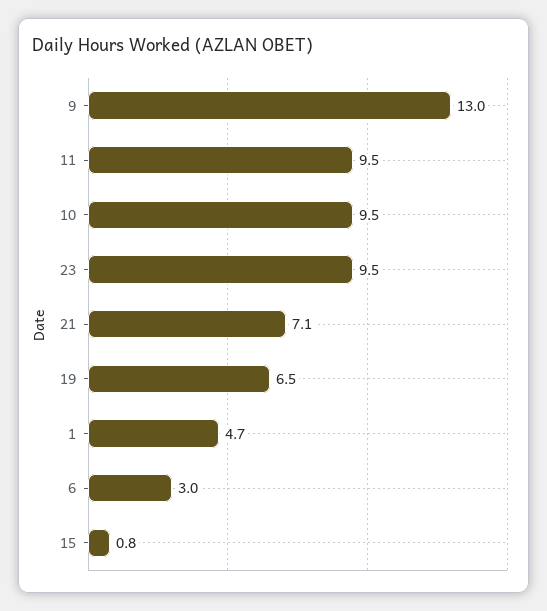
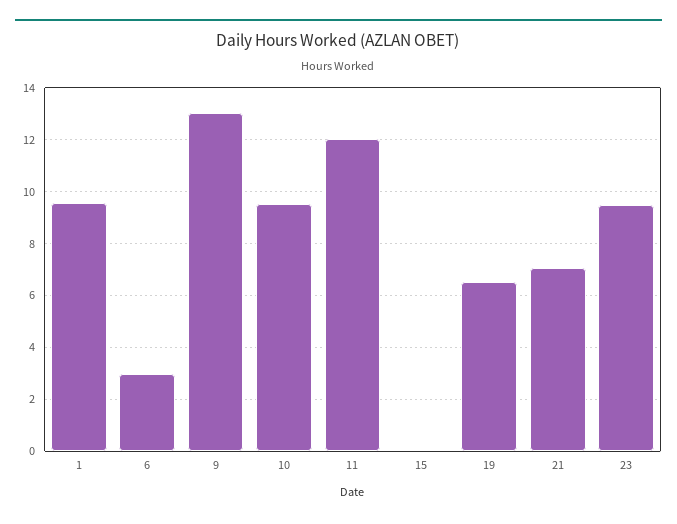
11: 9.5 -> 12
1: 4.7 -> 9.5
15: 0.8 -> 0

